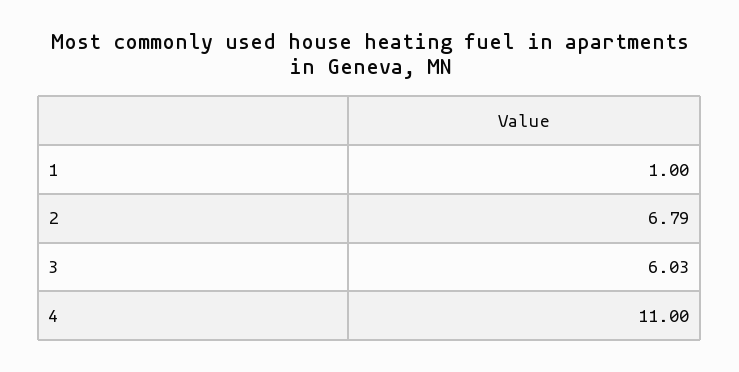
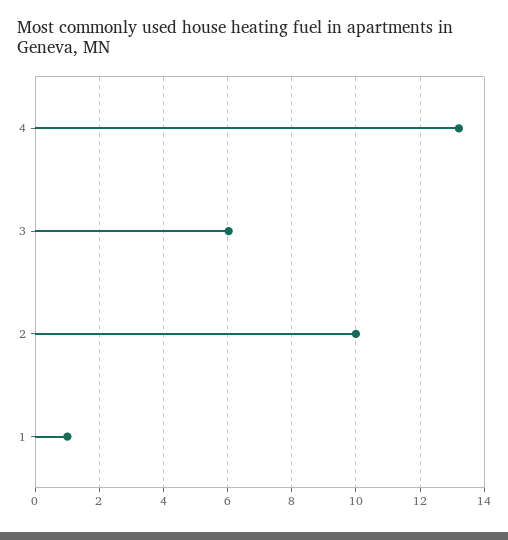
2: 6.79 -> 10
4: 11 -> 13.2

